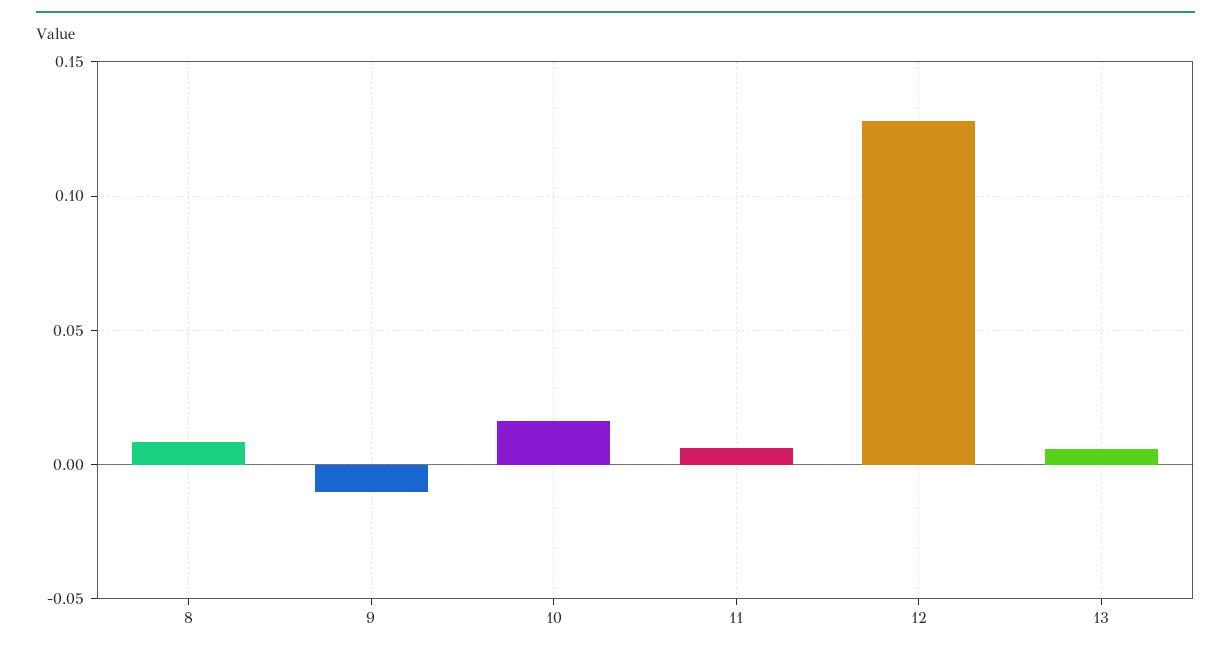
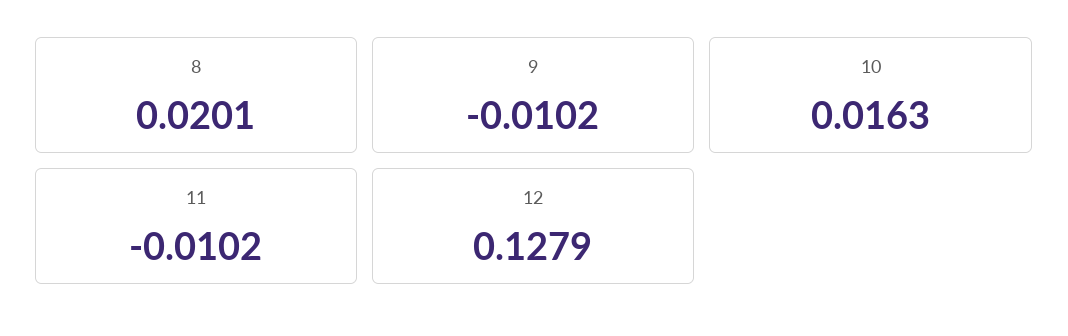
8: 0.01 -> 0.0201
11: 0.005 -> -0.0102
13: 0.005 -> none

